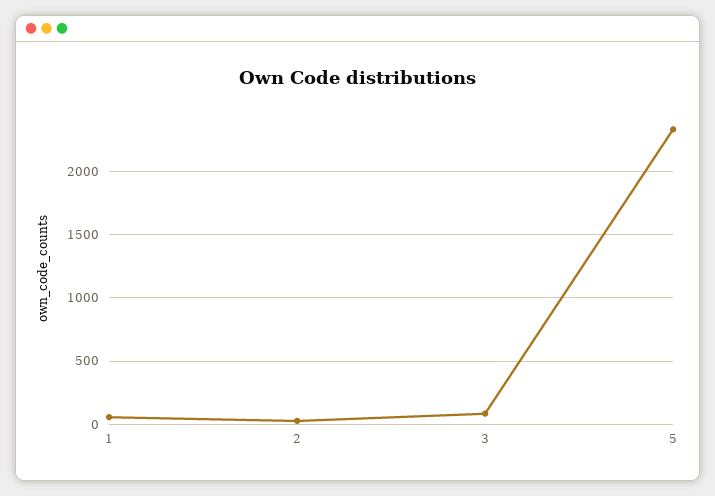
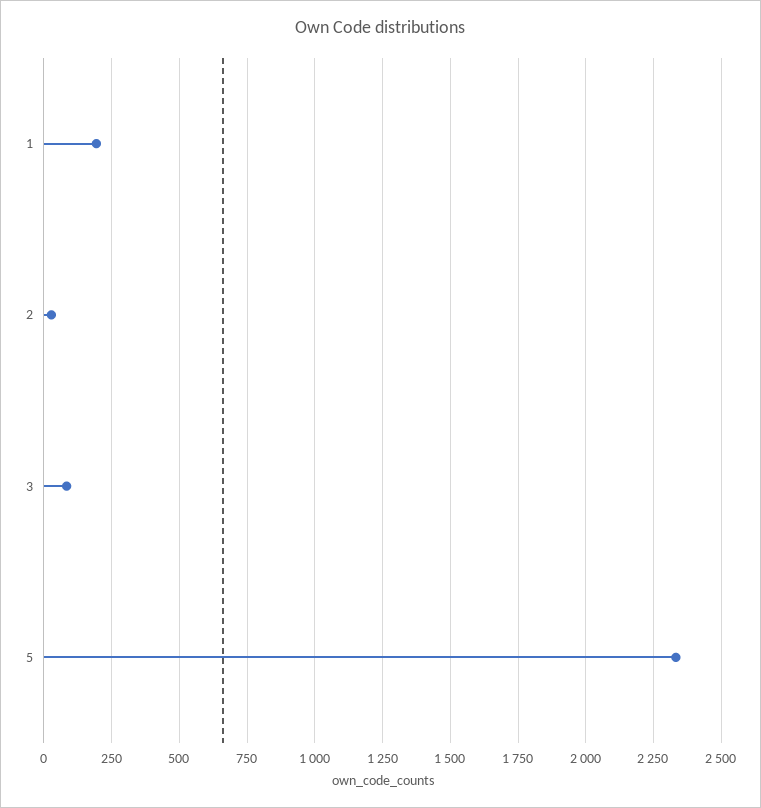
1: 50 -> 200

